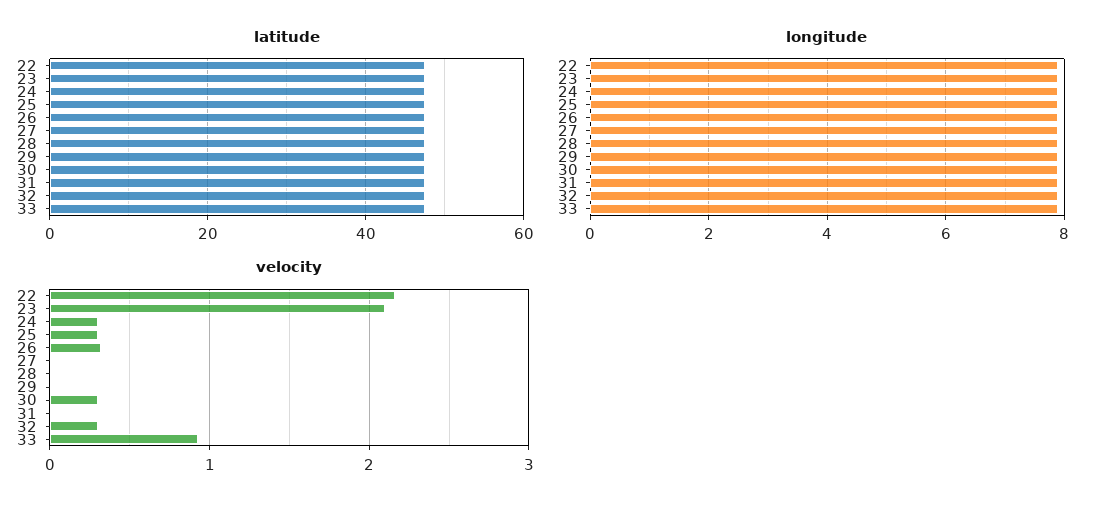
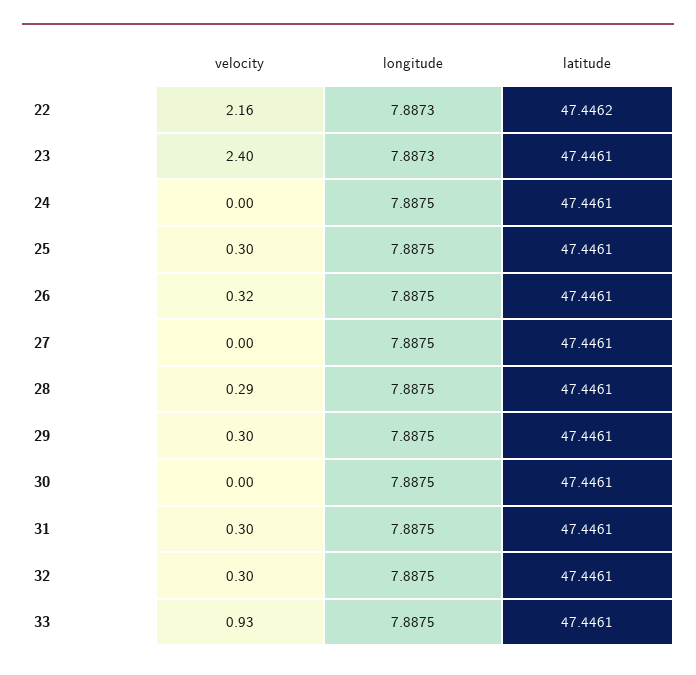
velocity, 23: 2.1 -> 2.4
velocity, 24: 0.3 -> 0
velocity, 28: 0 -> 0.29
velocity, 29: 0 -> 0.3
velocity, 30: 0.3 -> 0
velocity, 31: 0 -> 0.3

